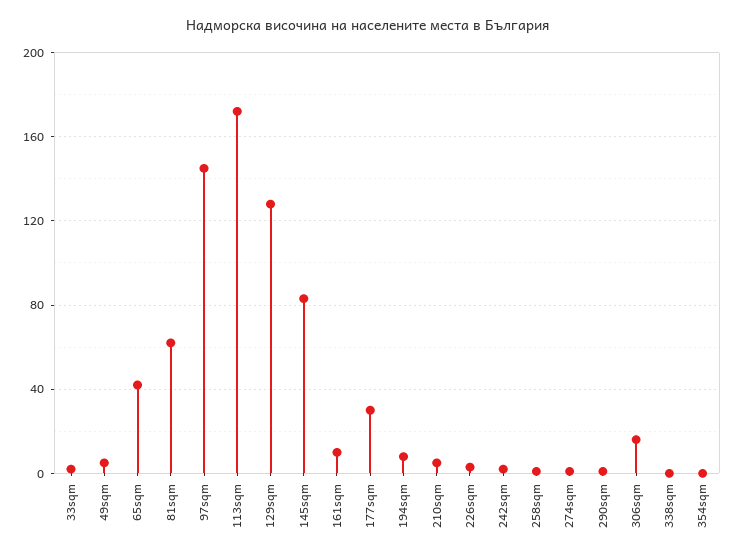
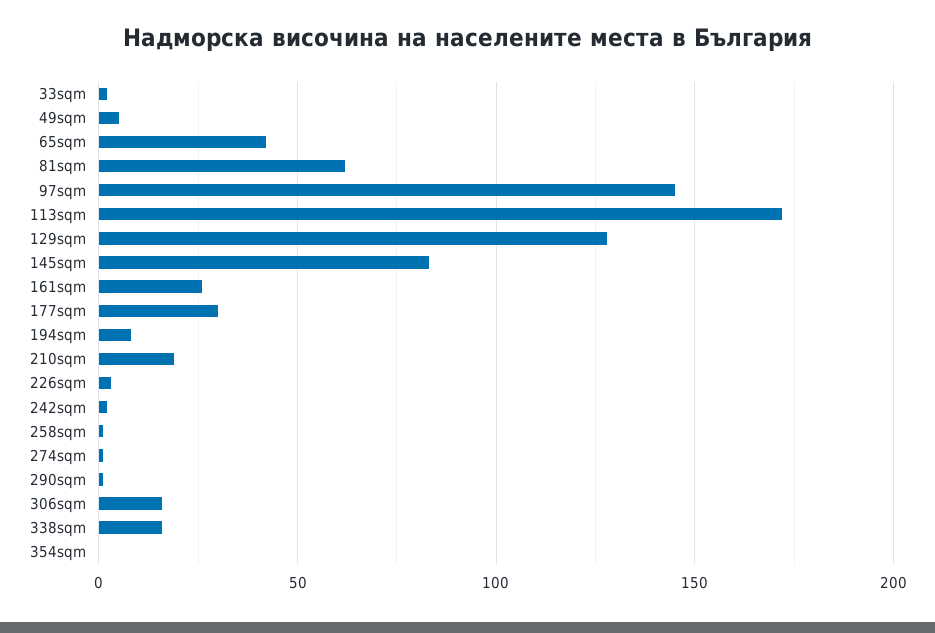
161sqm: 10 -> 25
210sqm: 5 -> 20
338sqm: 0 -> 15

